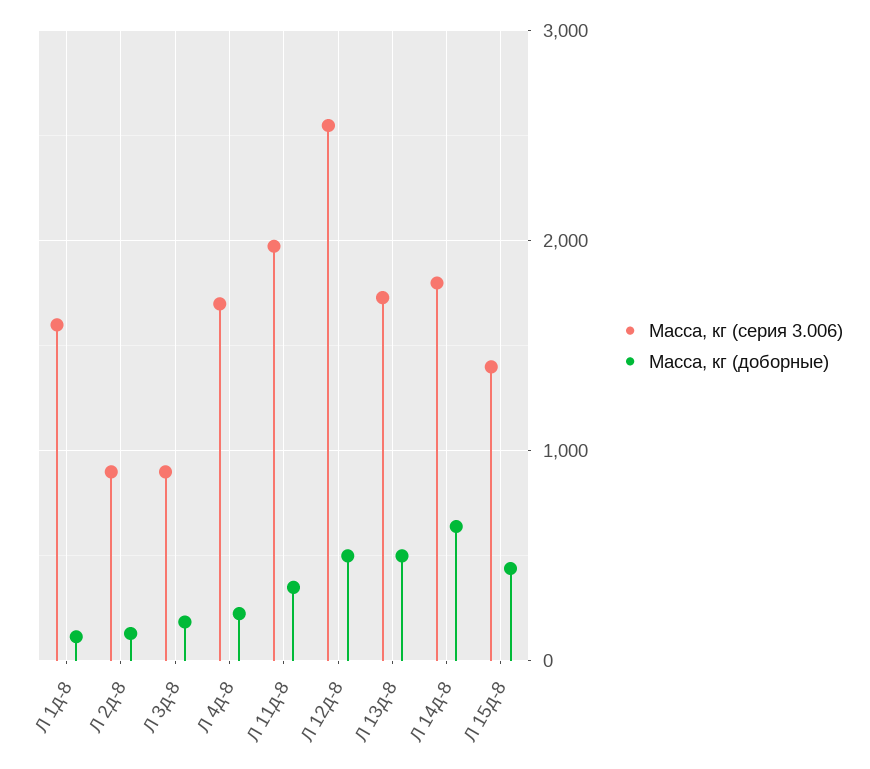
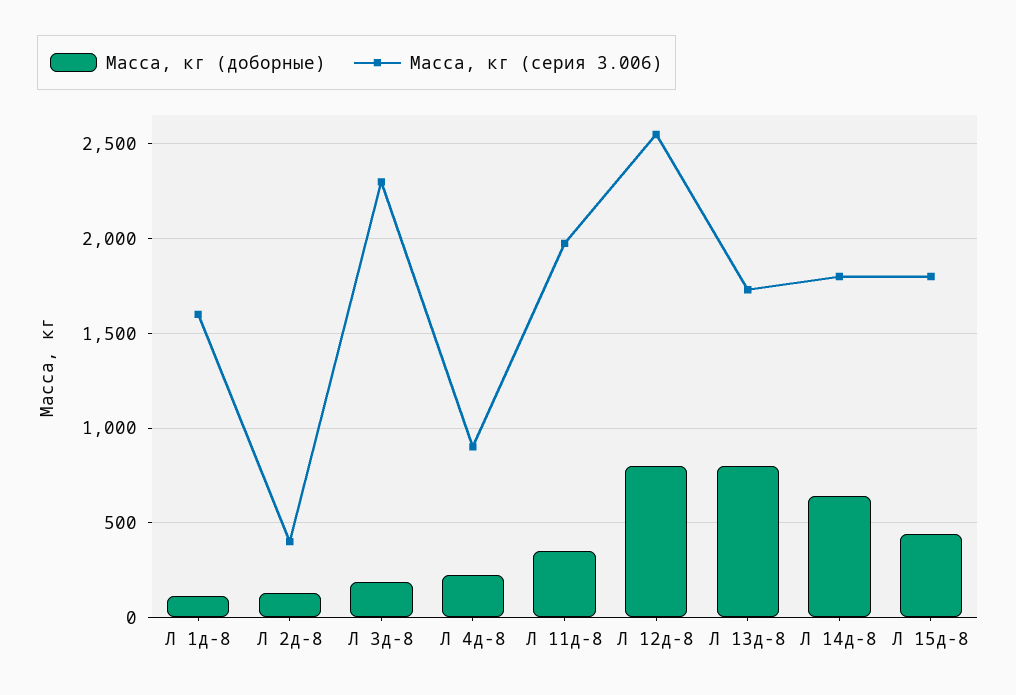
Масса, кг (серия 3.006), Л 2д-8: 900 -> 400
Масса, кг (серия 3.006), Л 3д-8: 900 -> 2300
Масса, кг (серия 3.006), Л 4д-8: 1700 -> 900
Масса, кг (доборные), Л 12д-8: 500 -> 800
Масса, кг (доборные), Л 13д-8: 500 -> 800
Масса, кг (серия 3.006), Л 15д-8: 1400 -> 1800

